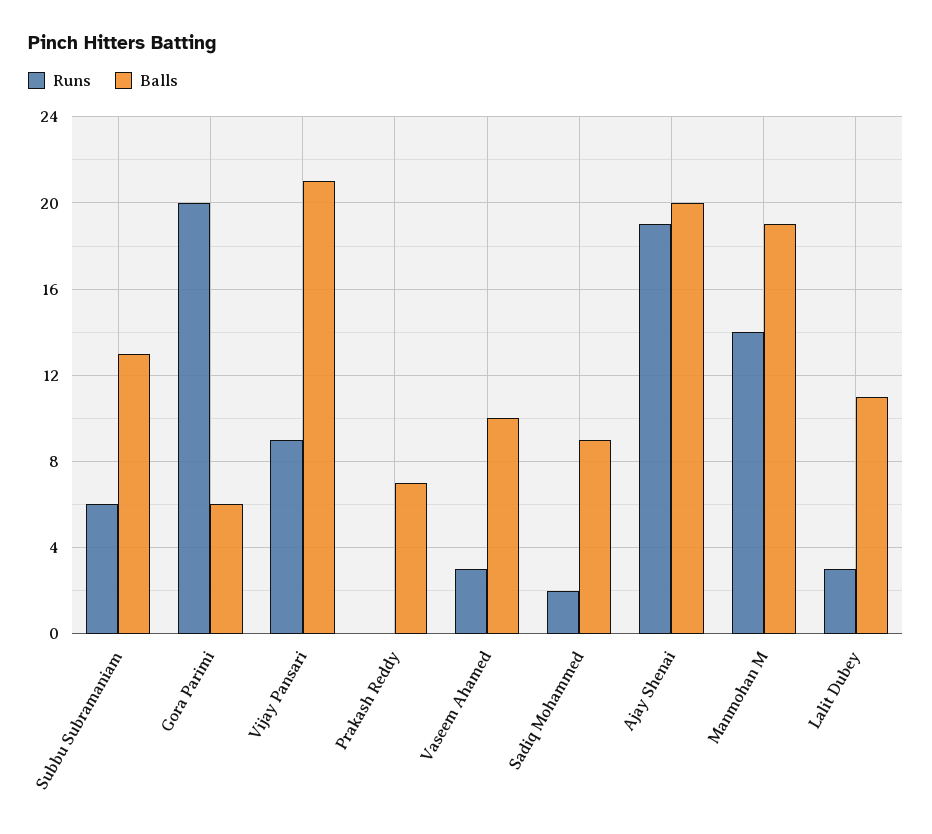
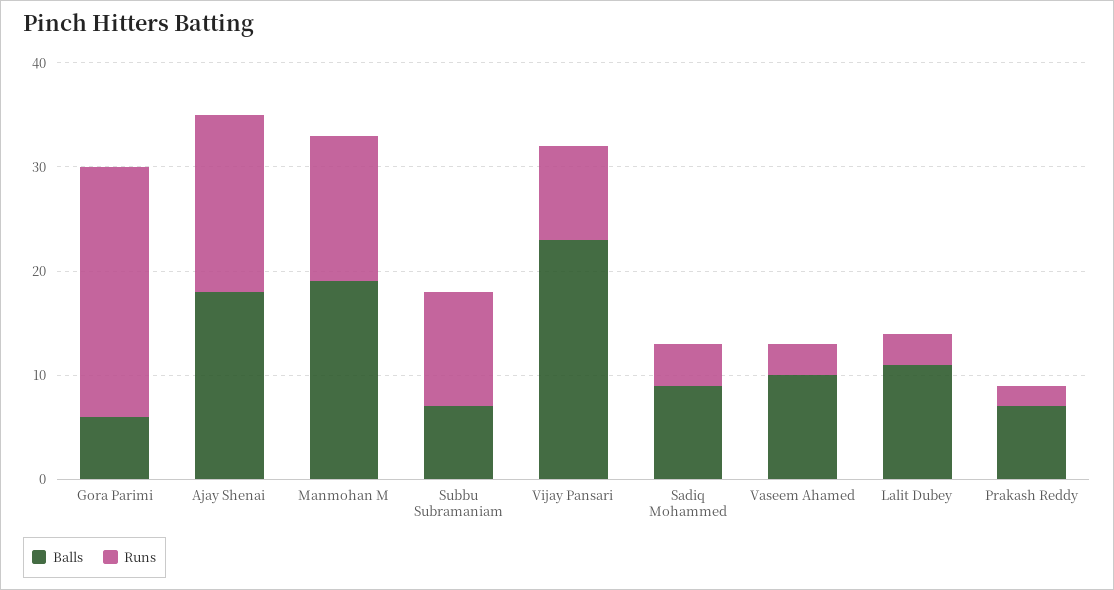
Runs, Subbu Subramaniam: 6 -> 11
Balls, Subbu Subramaniam: 13 -> 7
Runs, Gora Parimi: 20 -> 24
Balls, Vijay Pansari: 21 -> 23
Runs, Prakash Reddy: 0 -> 2
Runs, Sadiq Mohammed: 2 -> 4
Runs, Ajay Shenai: 19 -> 17
Balls, Ajay Shenai: 20 -> 18

